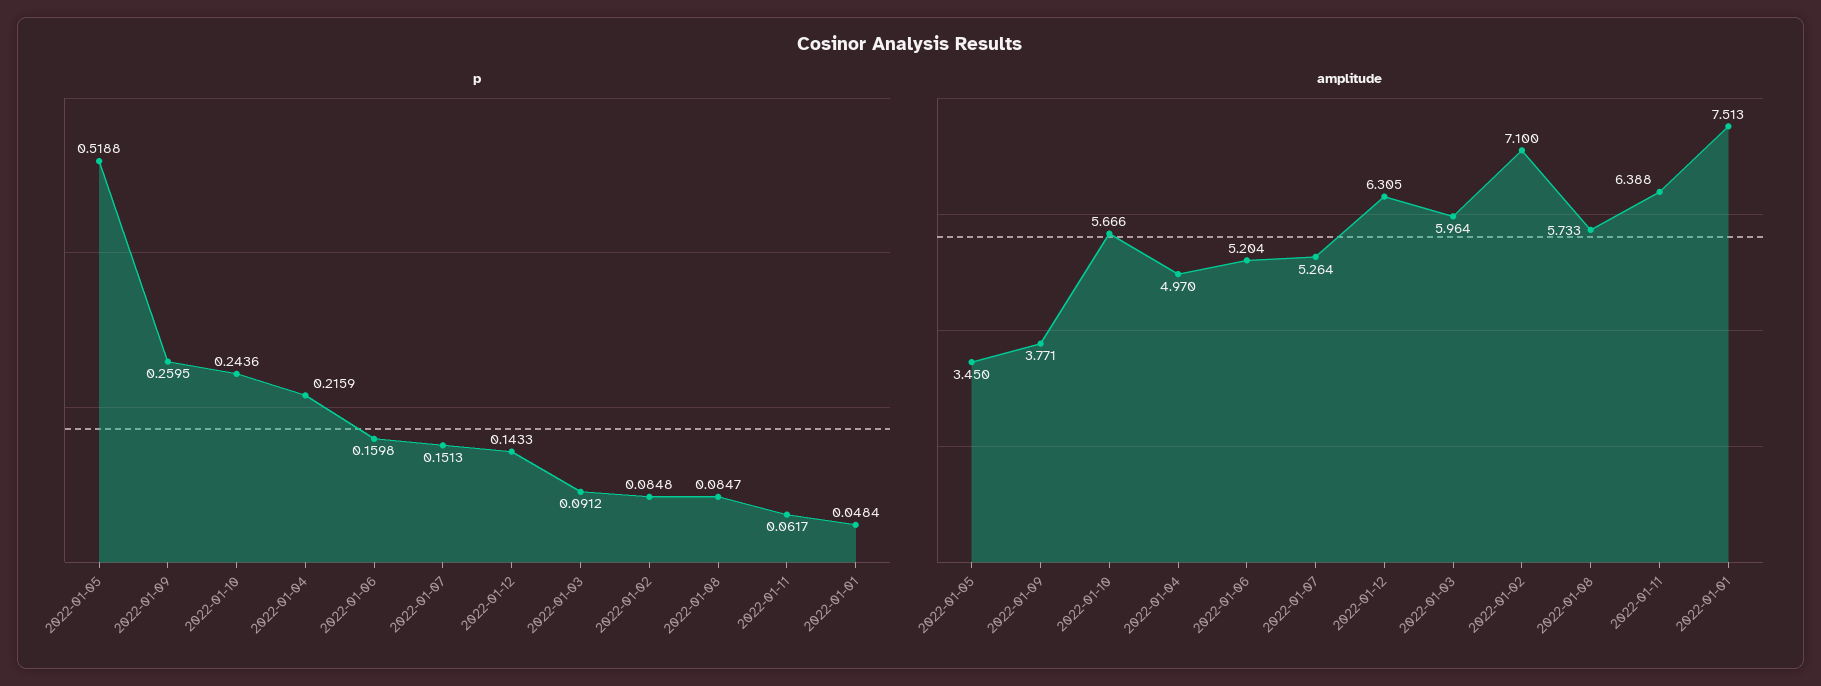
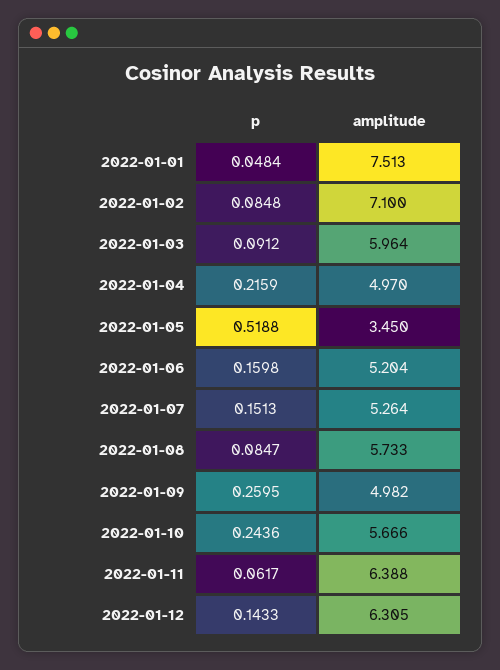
amplitude, 2022-01-09: 3.771 -> 4.982

